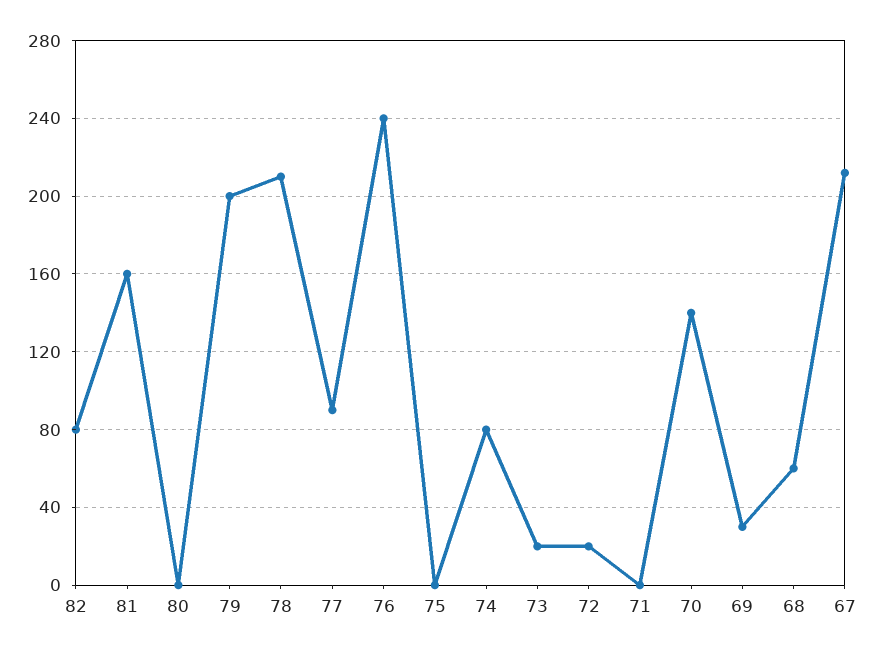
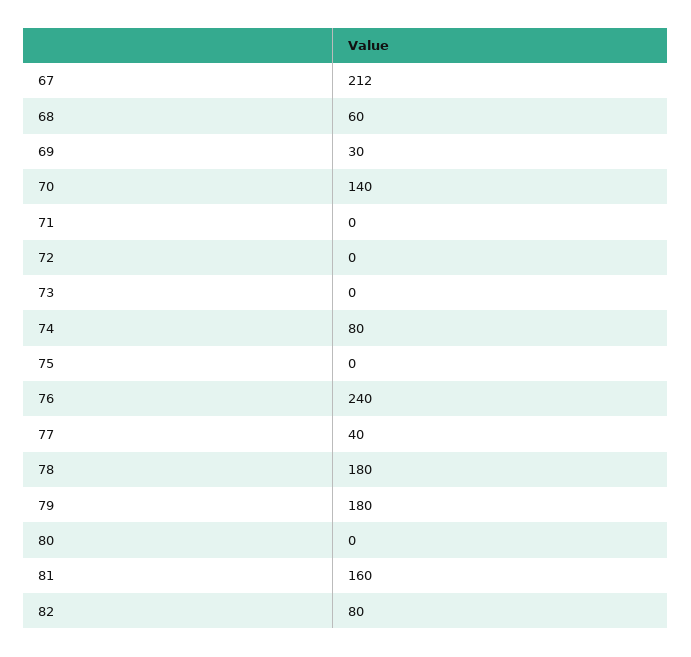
79: 200 -> 180
78: 210 -> 180
77: 90 -> 40
73: 20 -> 0
72: 20 -> 0

